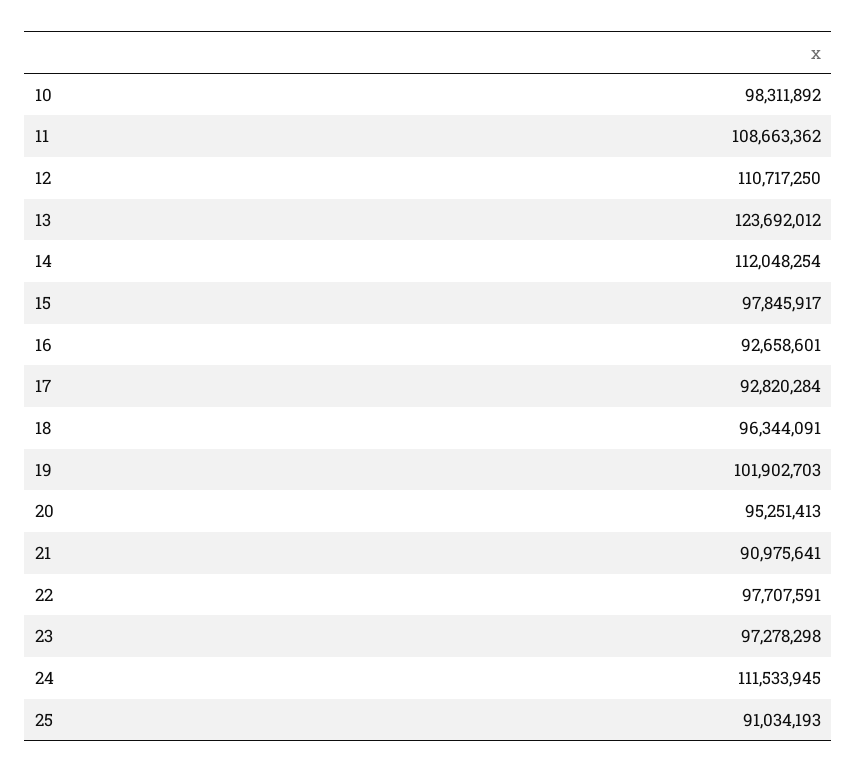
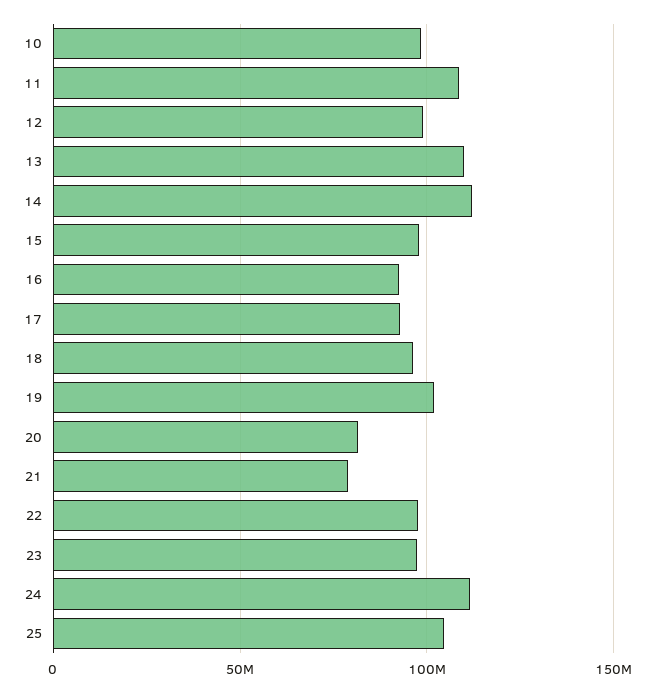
12: 110717250 -> 100000000
13: 123692012 -> 110000000
20: 95251413 -> 80000000
21: 90975641 -> 80000000
25: 91034193 -> 105000000

